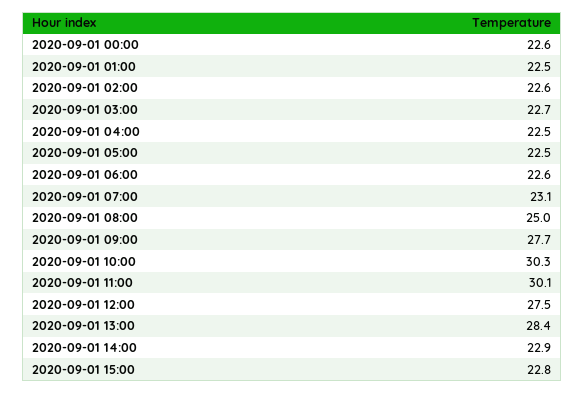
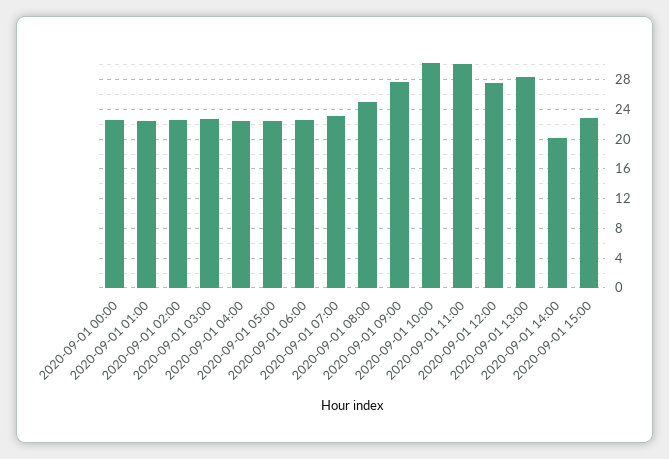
2020-09-01 14:00: 22.9 -> 20

